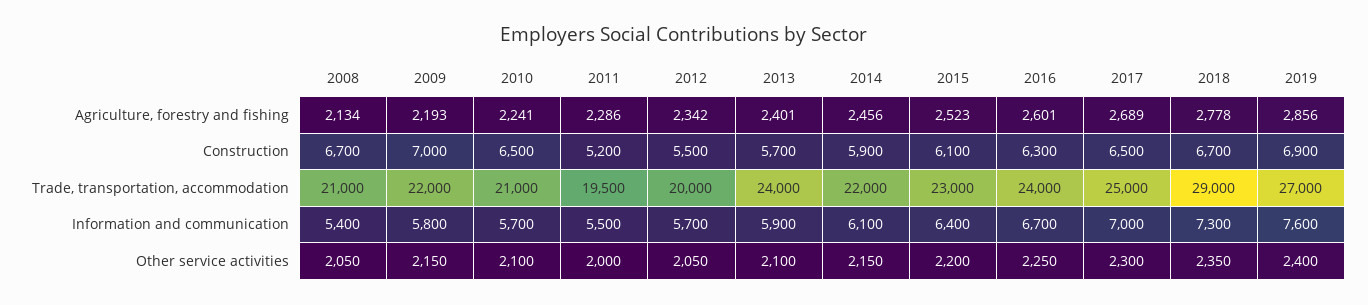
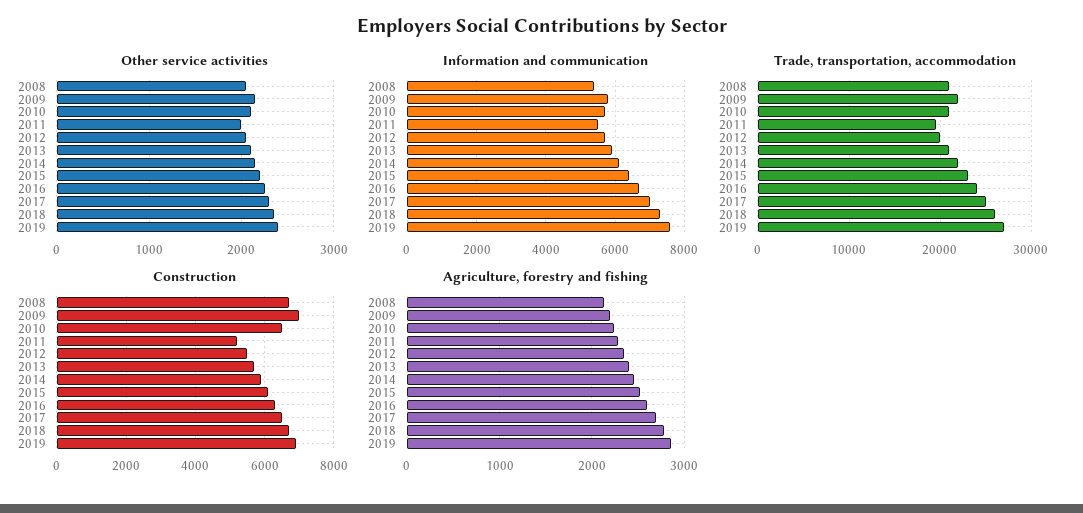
Trade, transportation, accommodation, 2013: 24000 -> 21000
Trade, transportation, accommodation, 2018: 29000 -> 26000

